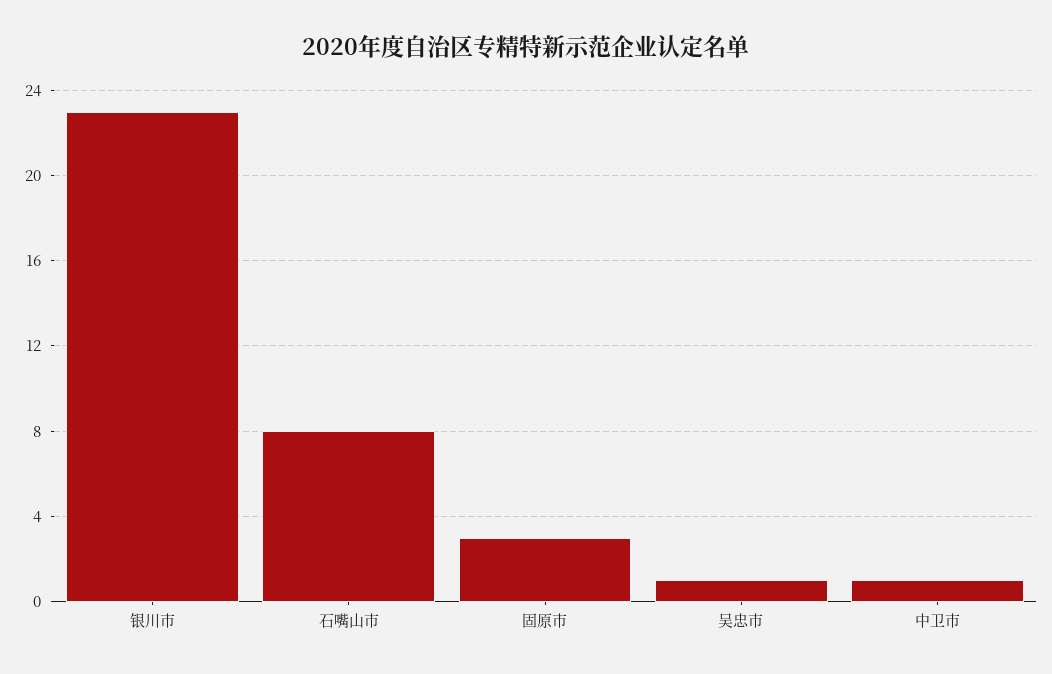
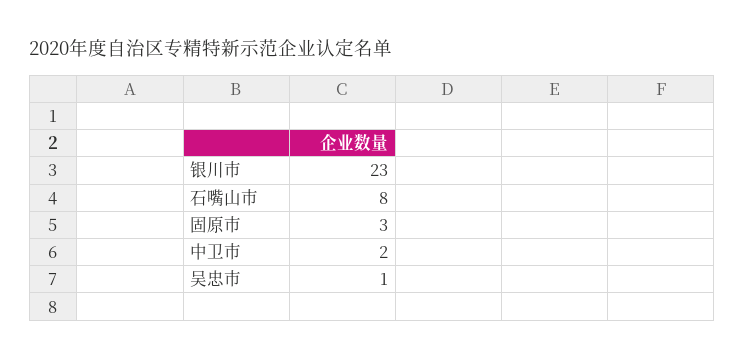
中卫市: 1 -> 2

